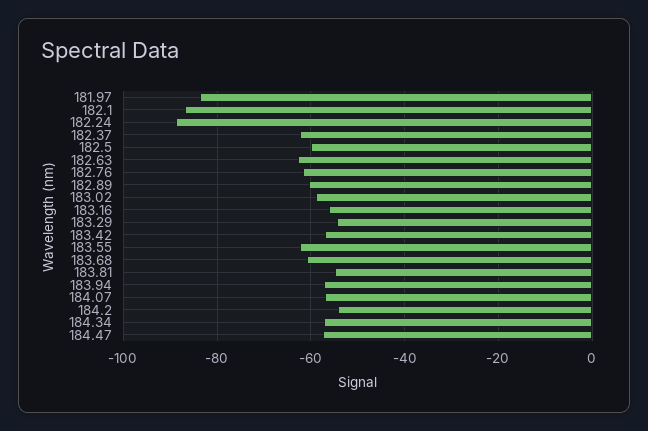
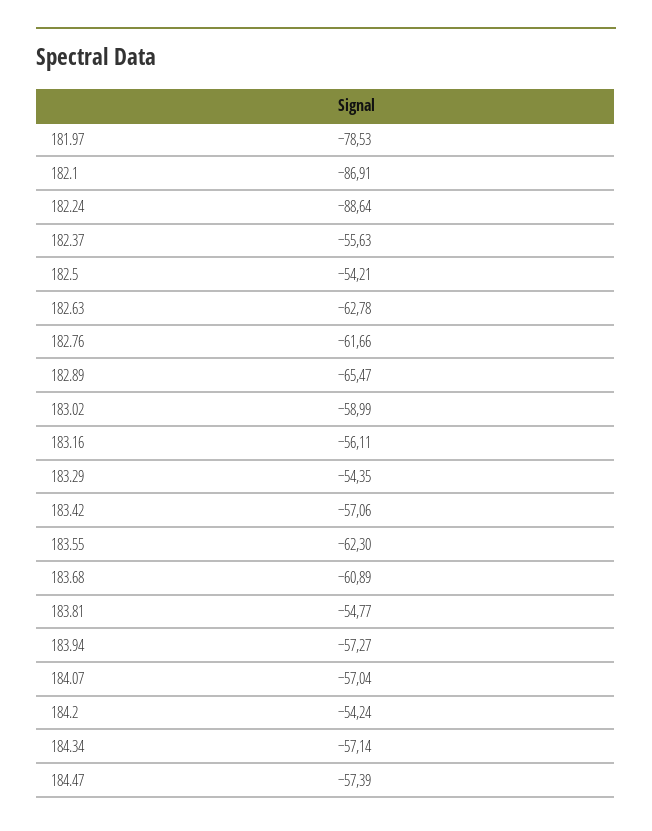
181.97: -84 -> -78.53
182.37: -62 -> -55.63
182.5: -60 -> -54.21
182.89: -60 -> -65.47

